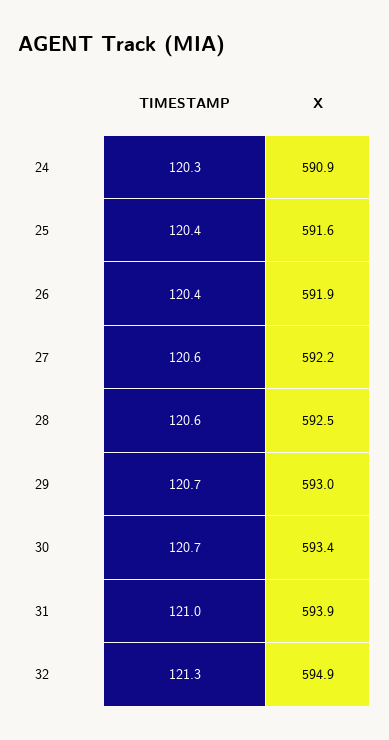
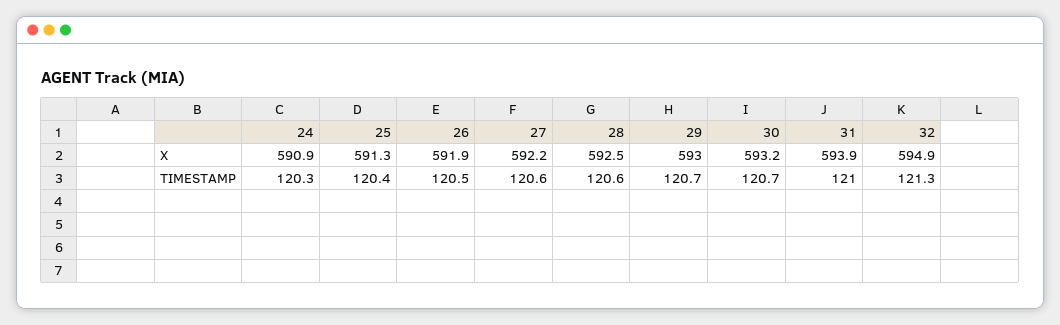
X, 25: 591.6 -> 591.3
TIMESTAMP, 26: 120.4 -> 120.5
X, 30: 593.4 -> 593.2

